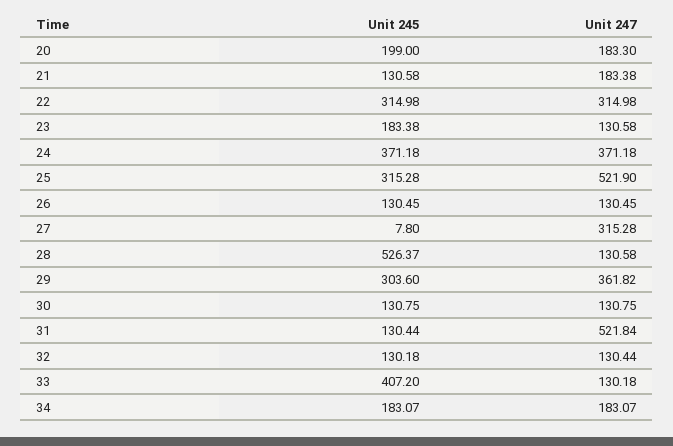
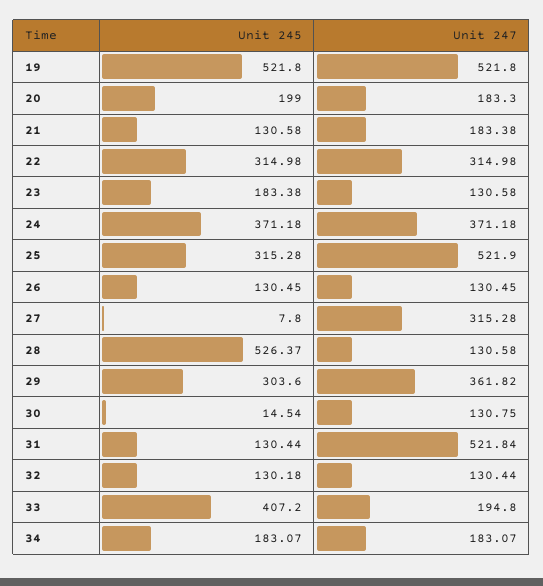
Unit 245, 30: 130.75 -> 14.54
Unit 247, 33: 130.18 -> 194.8
Unit 245, 19: none -> 521.8
Unit 247, 19: none -> 521.8

